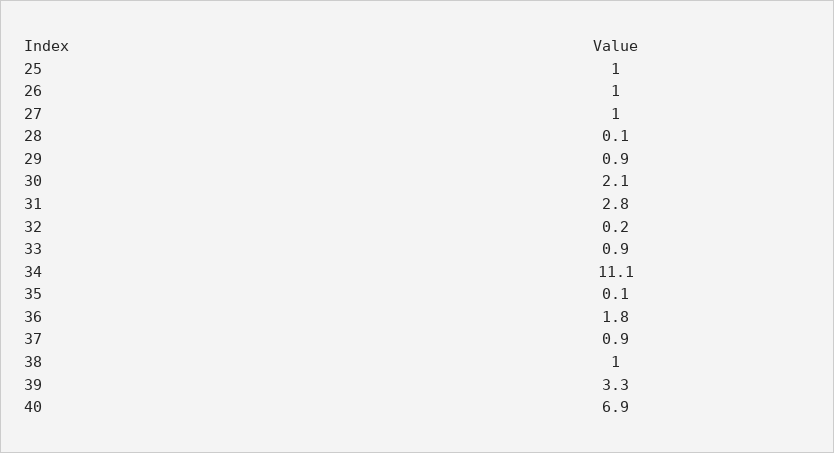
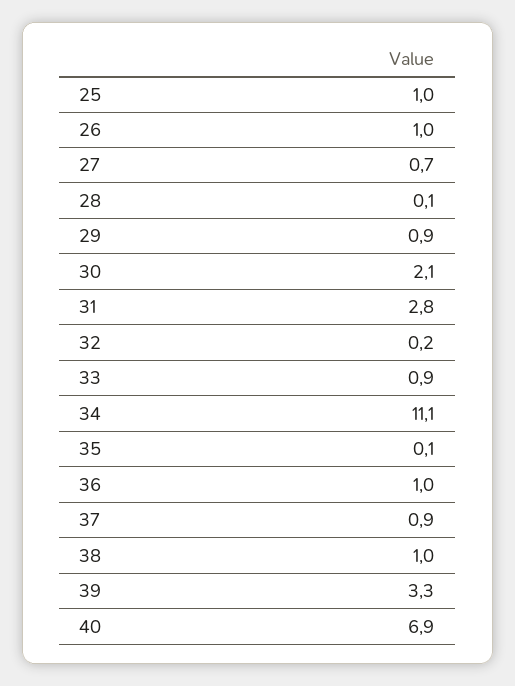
27: 1 -> 0.7
36: 1.8 -> 1

